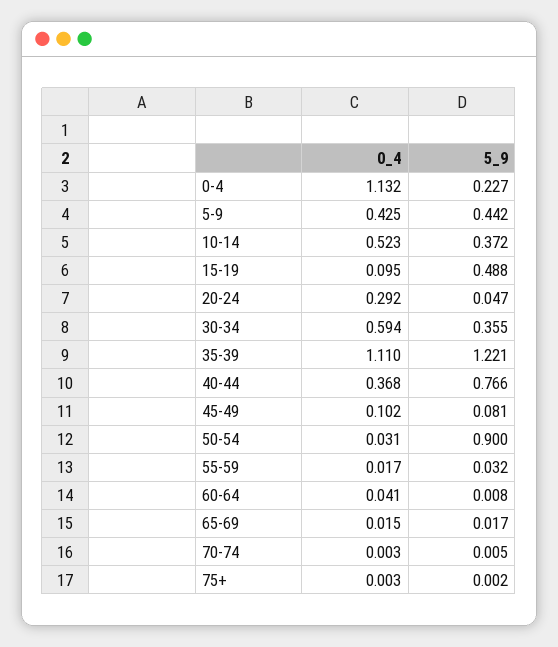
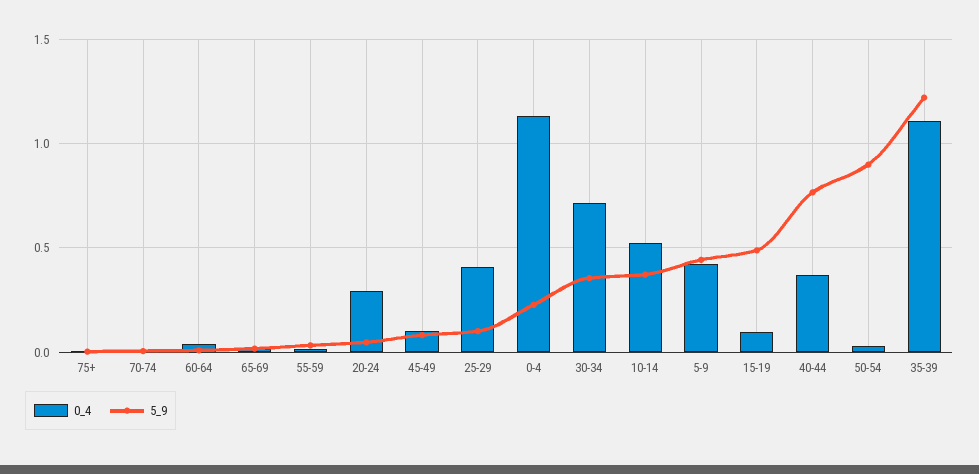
0_4, 30-34: 0.594 -> 0.7
0_4, 25-29: none -> 0.4
5_9, 25-29: none -> 0.1

